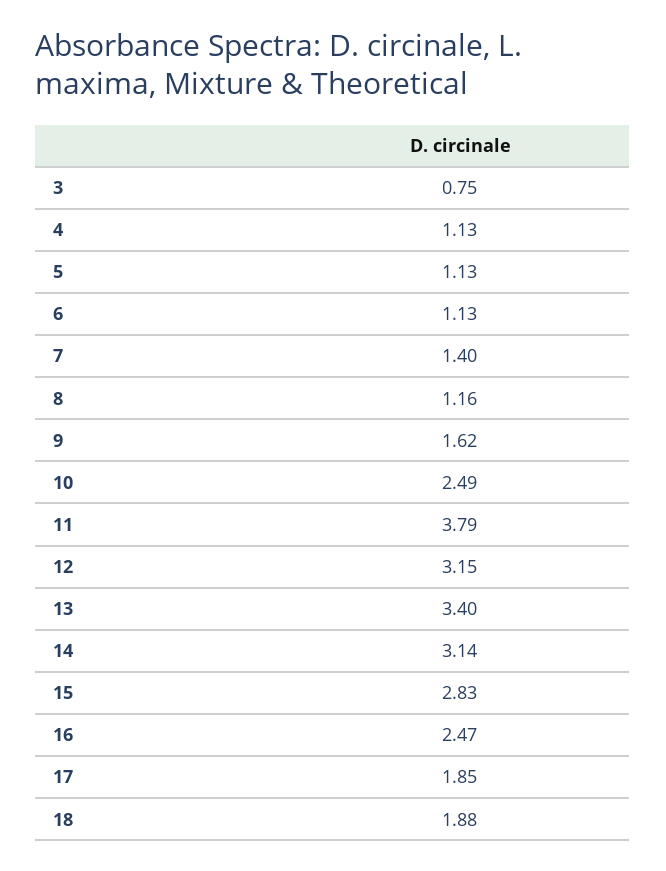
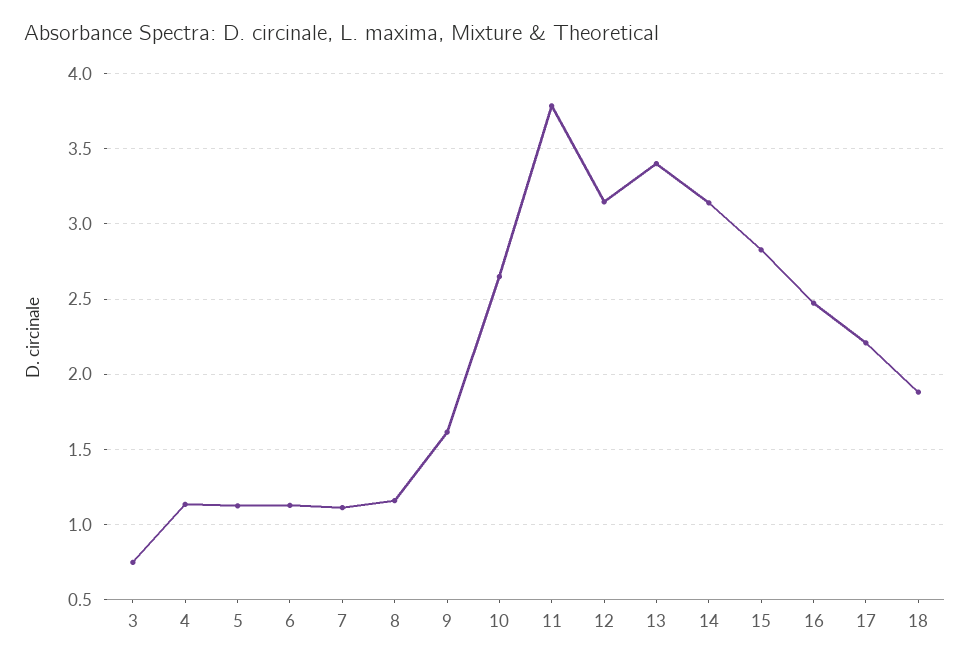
7: 1.4 -> 1.1
10: 2.49 -> 2.65
17: 1.85 -> 2.2

